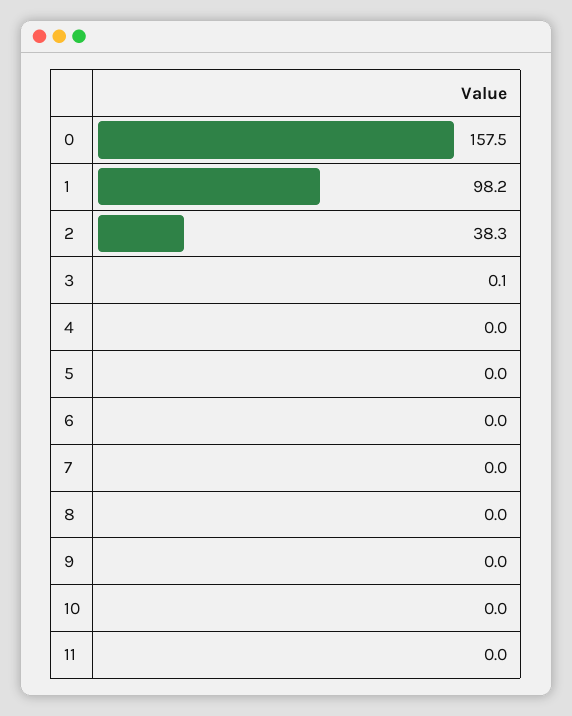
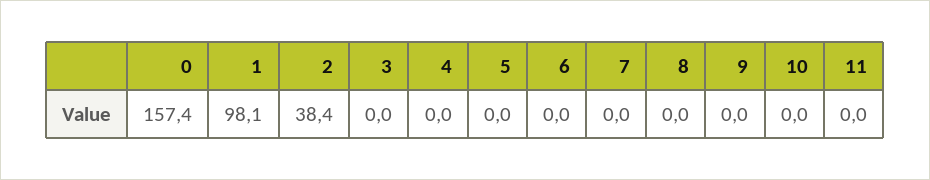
0: 157.5 -> 157.4
1: 98.2 -> 98.1
2: 38.3 -> 38.4
3: 0.1 -> 0

